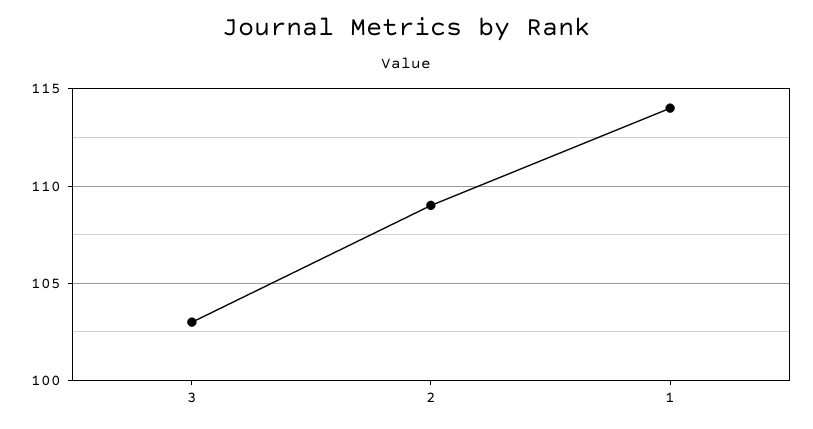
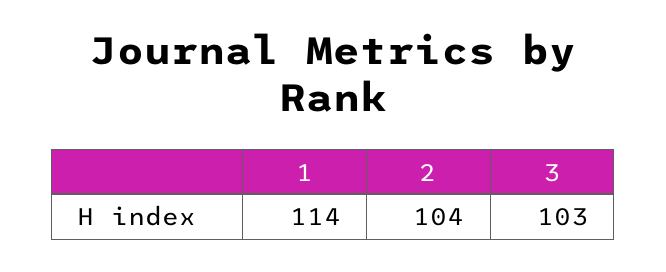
2: 109 -> 104

